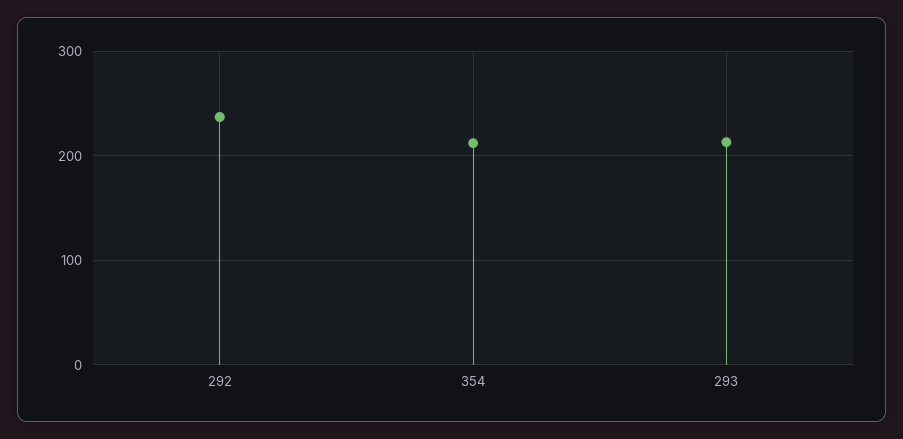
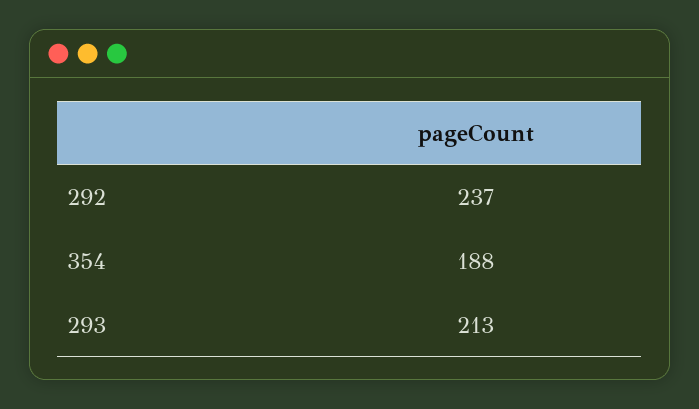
354: 210 -> 188

